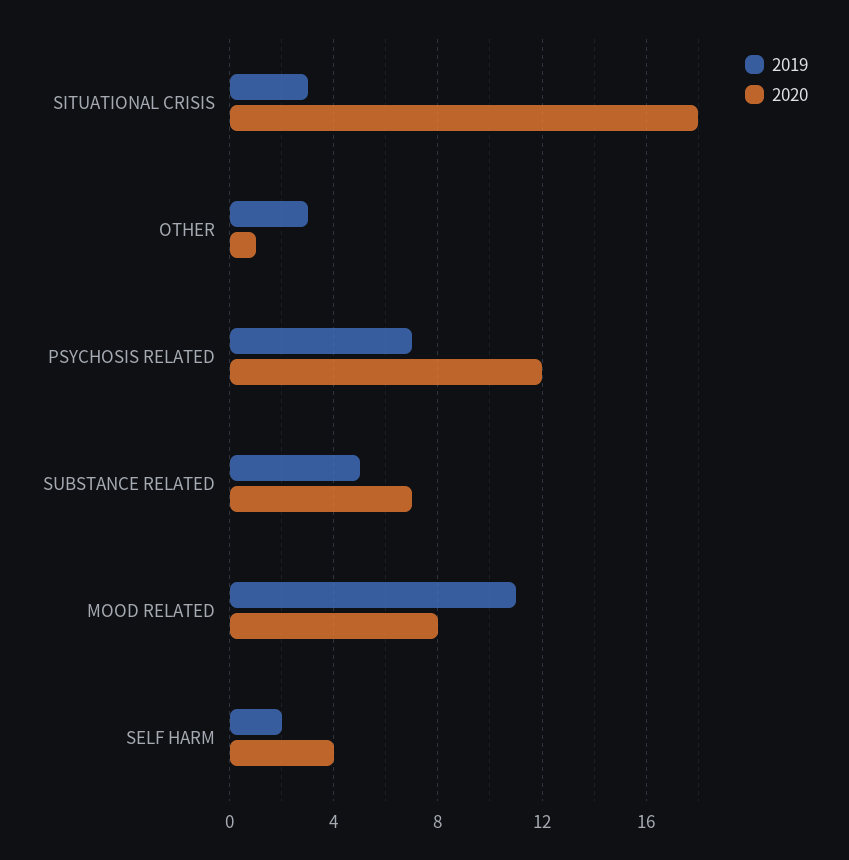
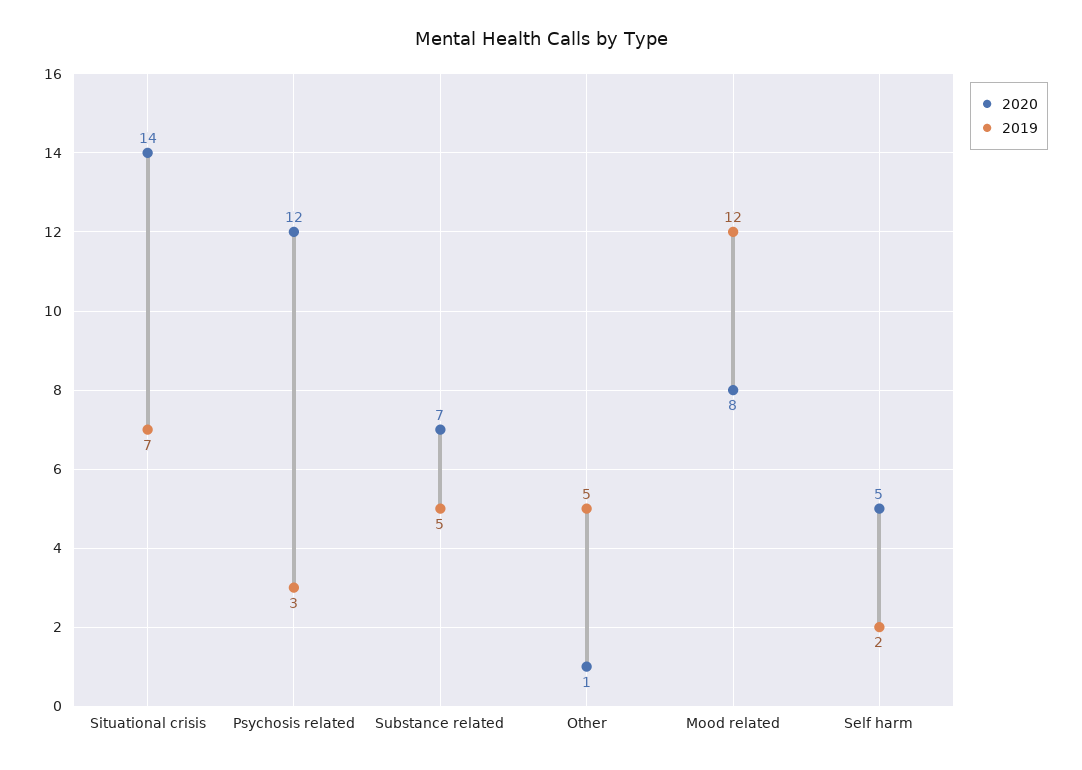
2019, SITUATIONAL CRISIS: 3 -> 7
2020, SITUATIONAL CRISIS: 18 -> 14
2019, OTHER: 3 -> 5
2019, PSYCHOSIS RELATED: 7 -> 3
2019, MOOD RELATED: 11 -> 12
2020, SELF HARM: 4 -> 5

